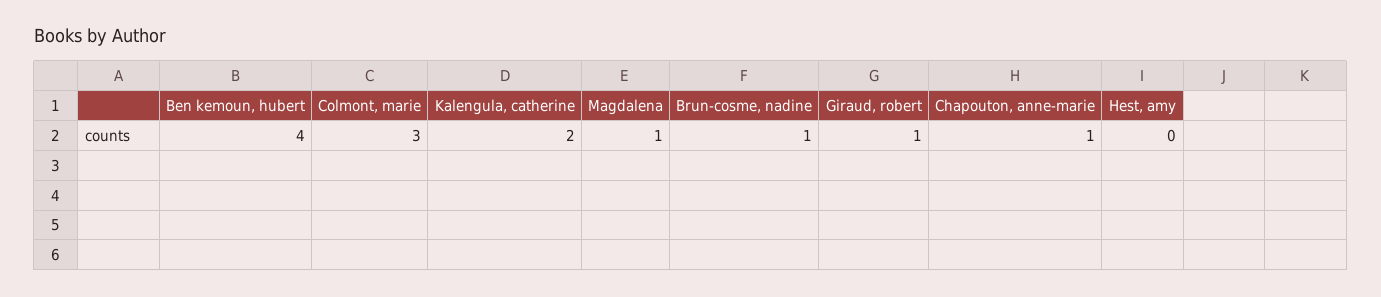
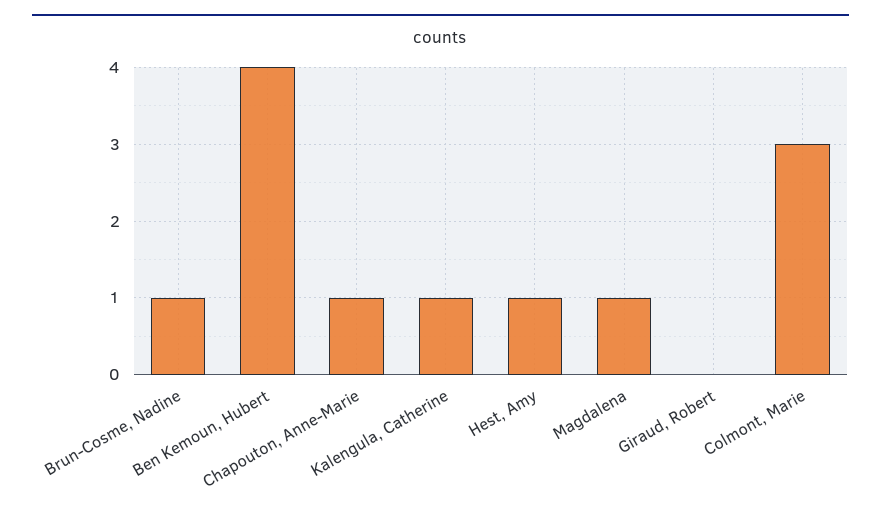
Kalengula, catherine: 2 -> 1
Giraud, robert: 1 -> 0
Hest, amy: 0 -> 1

